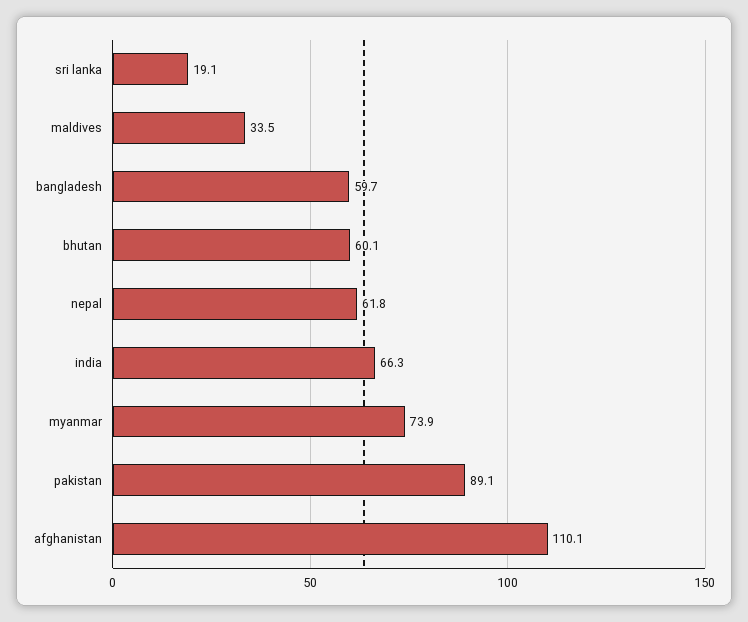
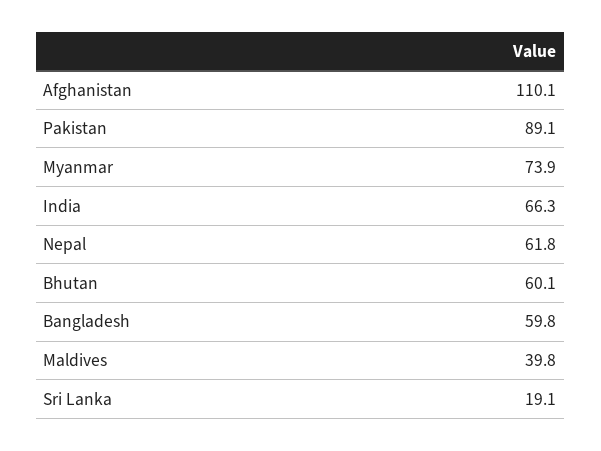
maldives: 33.5 -> 39.8
bangladesh: 59.7 -> 59.8

